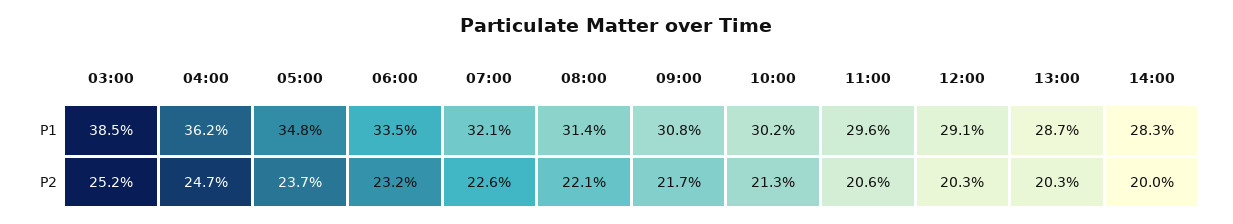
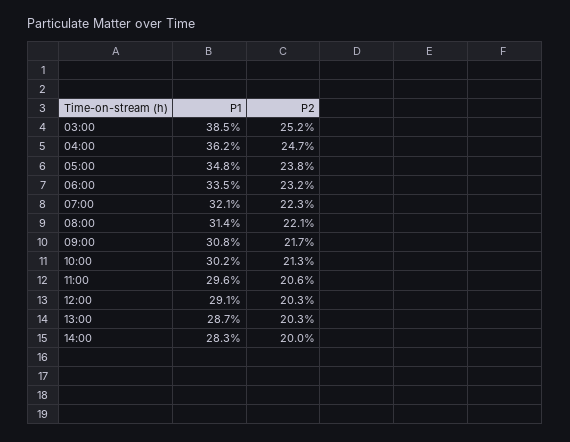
05:00, P2: 23.7 -> 23.8
07:00, P2: 22.6 -> 22.3

